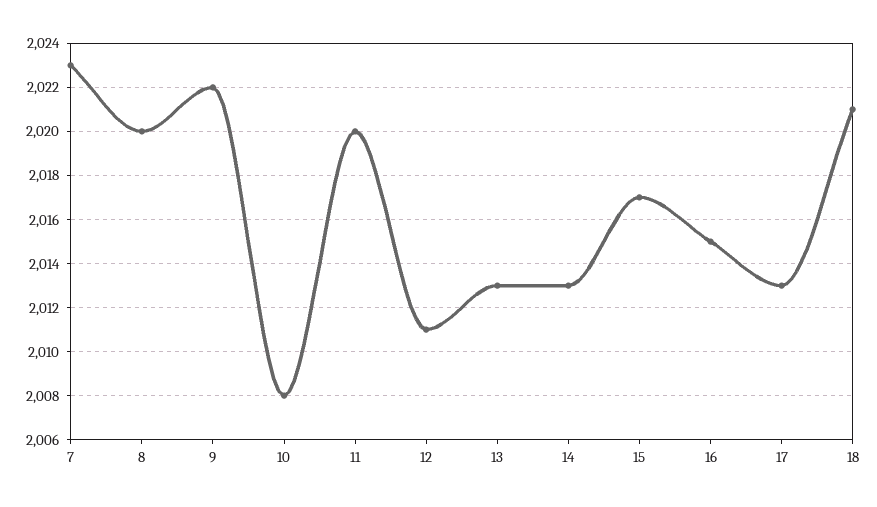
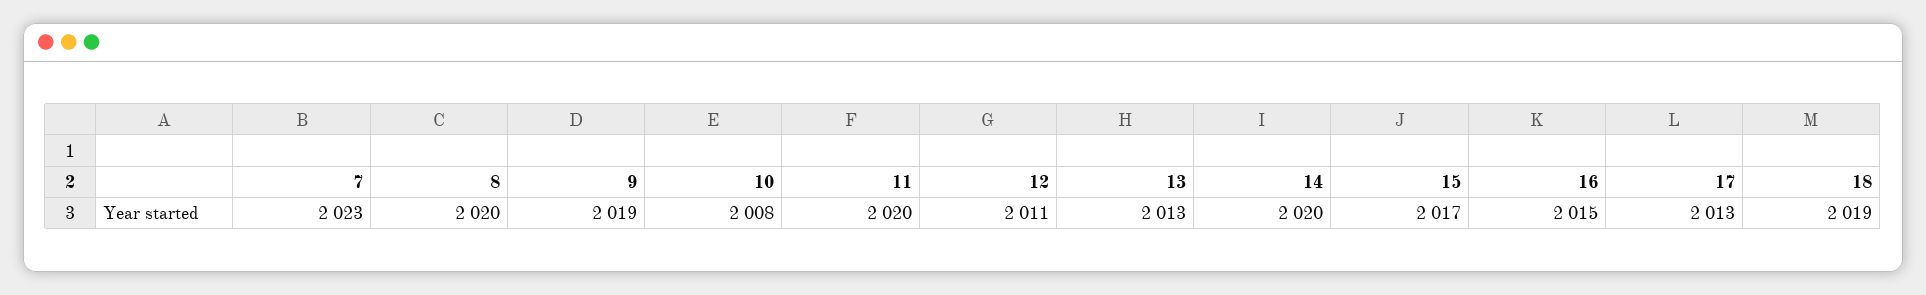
9: 2022 -> 2019
14: 2013 -> 2020
18: 2021 -> 2019

